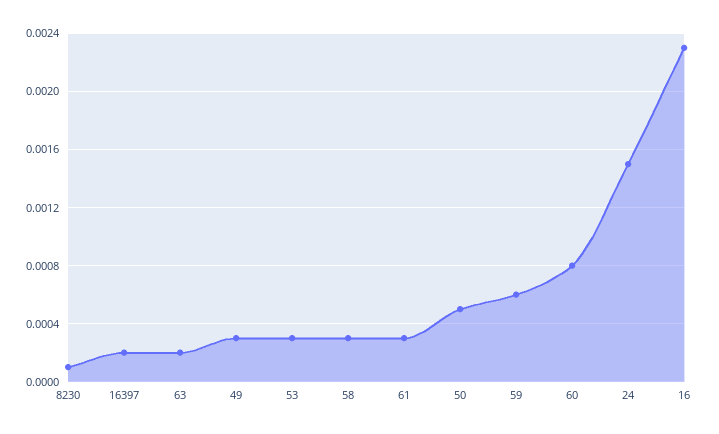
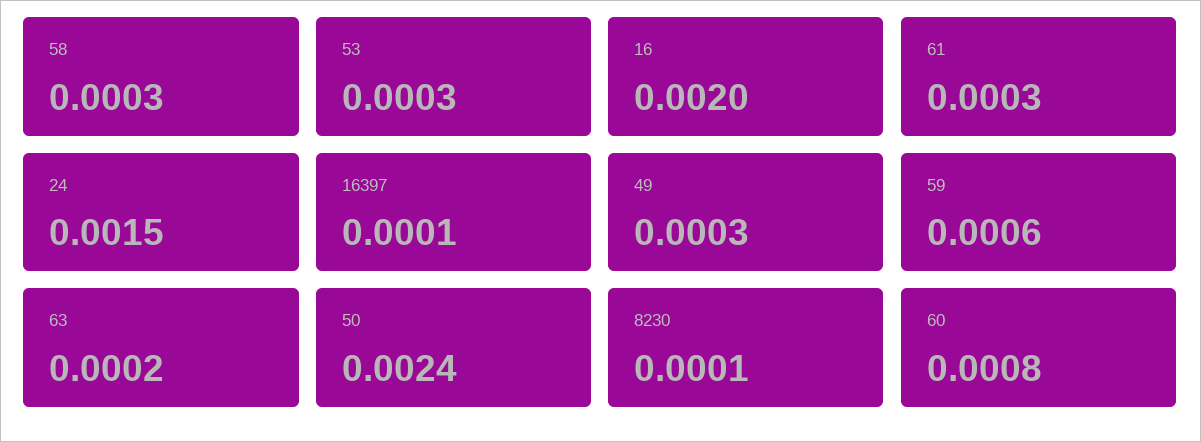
16397: 0.0002 -> 0.0001
50: 0.0005 -> 0.0024
16: 0.0023 -> 0.002

